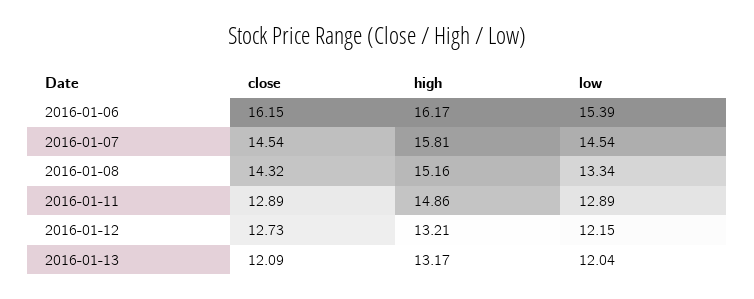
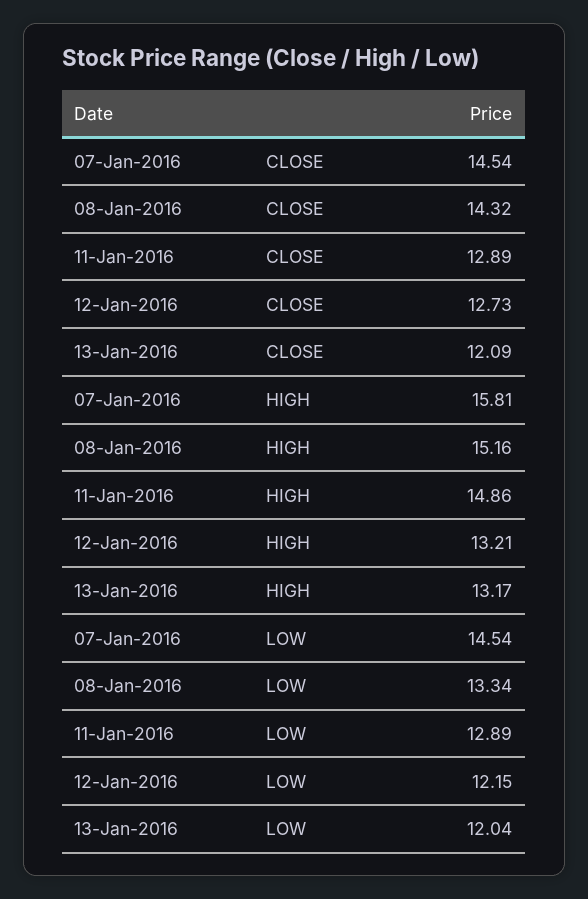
close, 2016-01-06: 16.15 -> none
high, 2016-01-06: 16.17 -> none
low, 2016-01-06: 15.39 -> none

